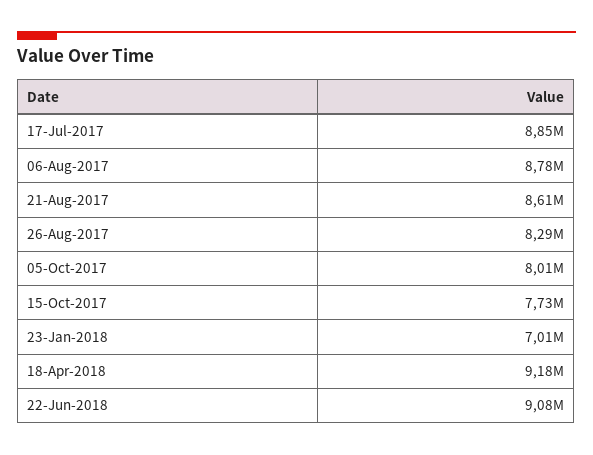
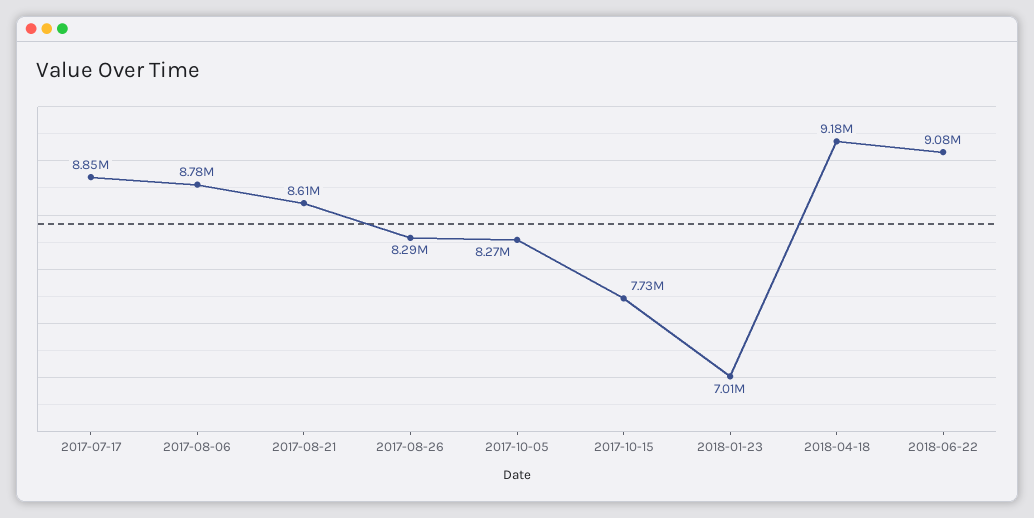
05-Oct-2017: 8010000 -> 8270000

